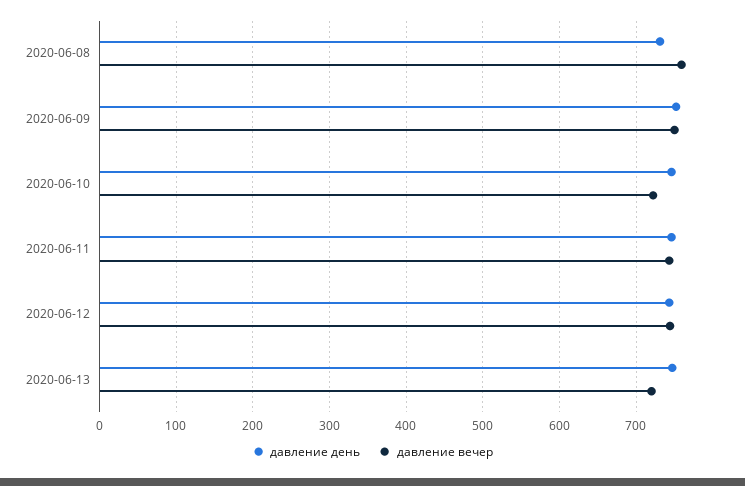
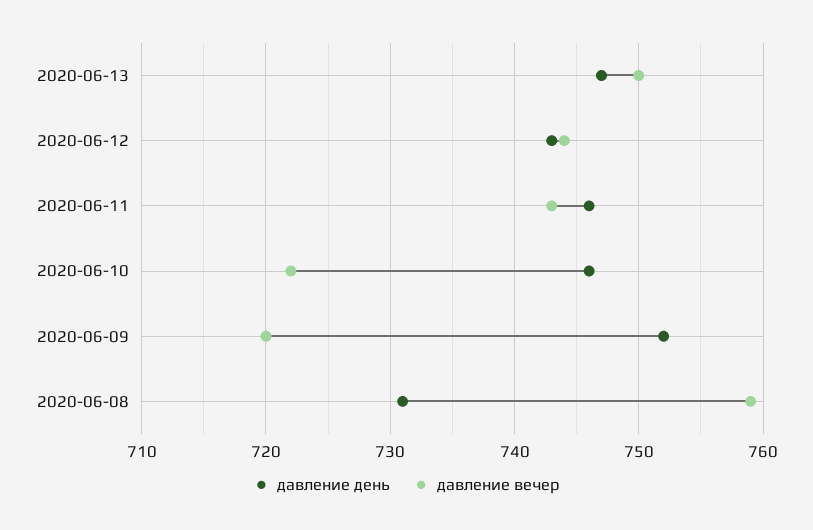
давление вечер, 2020-06-09: 750 -> 720
давление вечер, 2020-06-13: 720 -> 750

